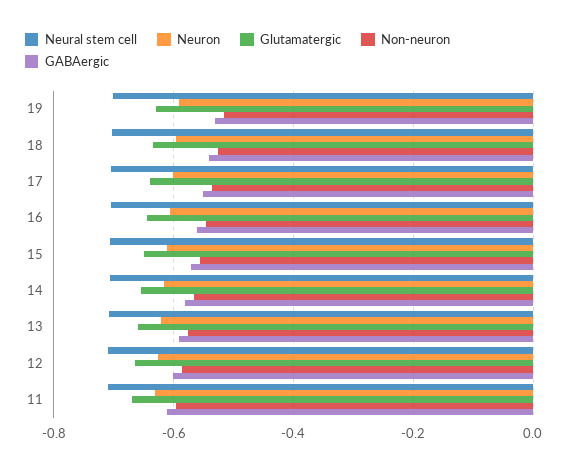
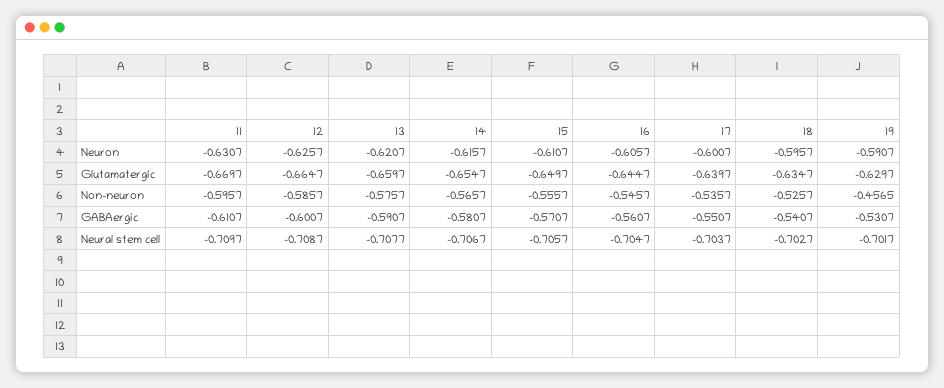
Non-neuron, 19: -0.52 -> -0.4565

